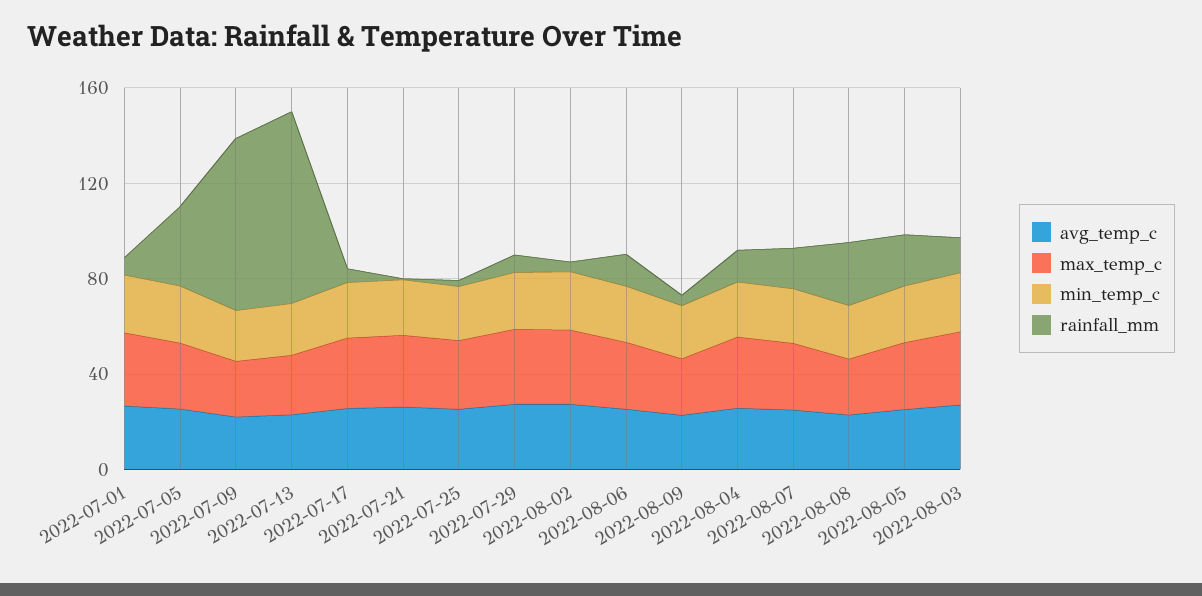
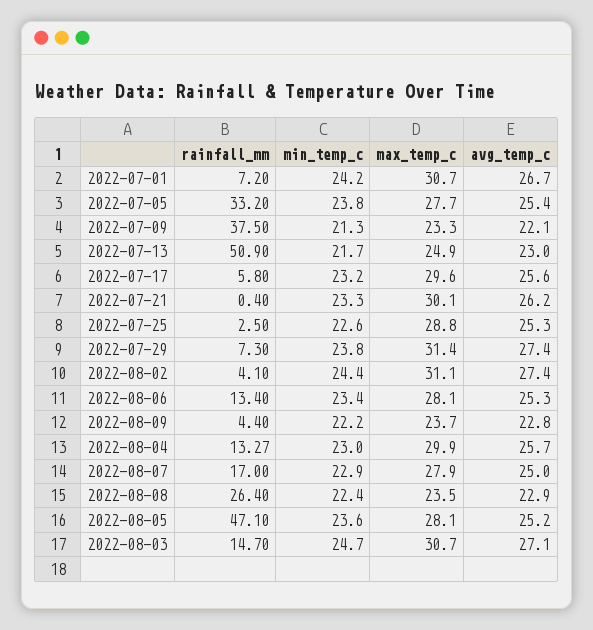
rainfall_mm, 2022-07-09: 70 -> 37.5
rainfall_mm, 2022-07-13: 80 -> 50.9
rainfall_mm, 2022-08-05: 20 -> 47.1

